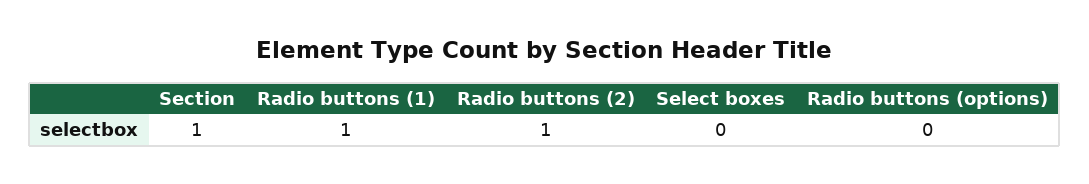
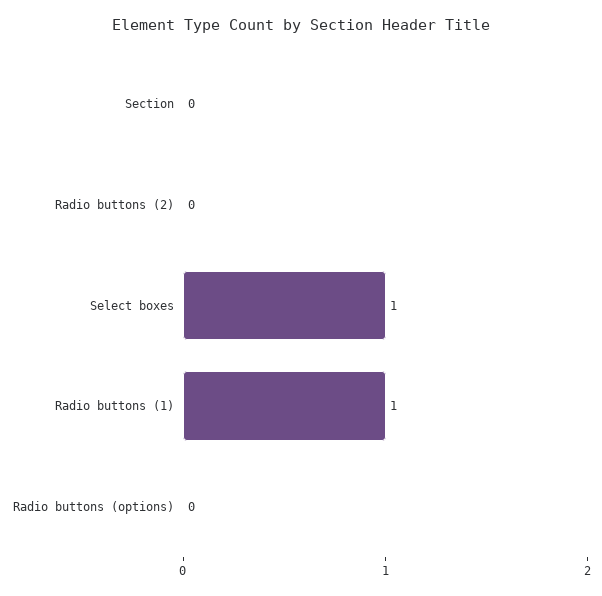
Section: 1 -> 0
Radio buttons (2): 1 -> 0
Select boxes: 0 -> 1

